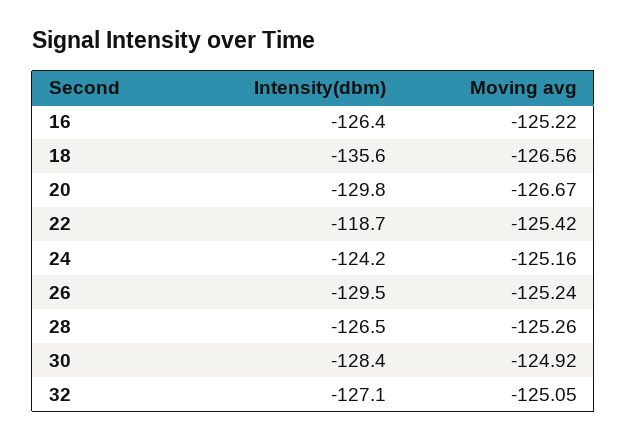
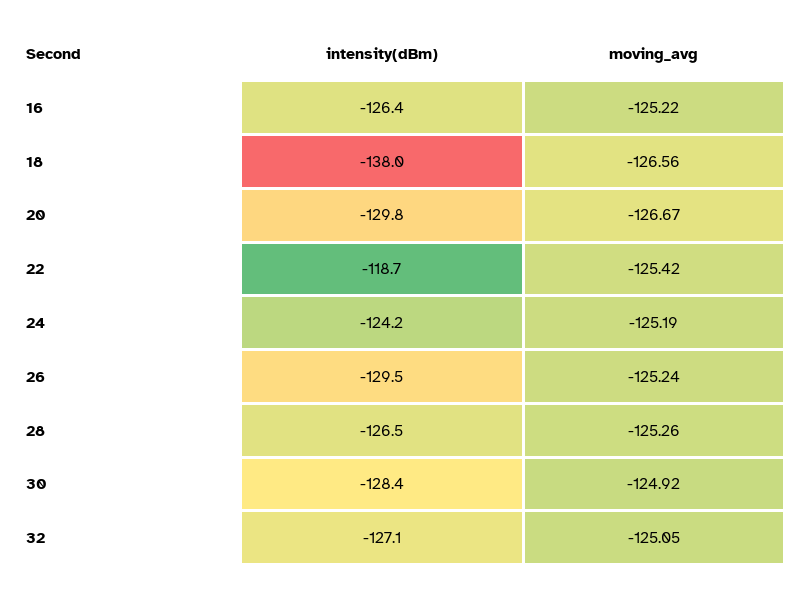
Intensity(dbm), 18: -135.6 -> -138
Moving avg, 24: -125.16 -> -125.19

